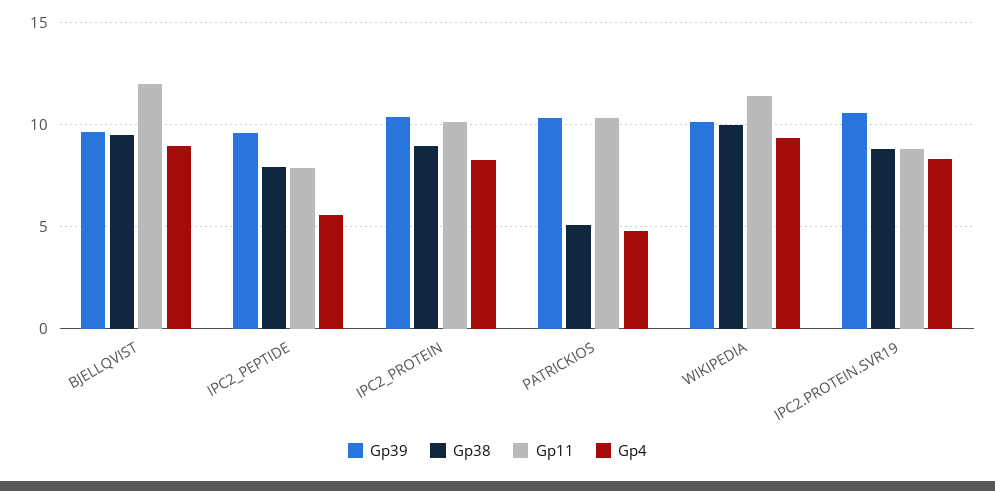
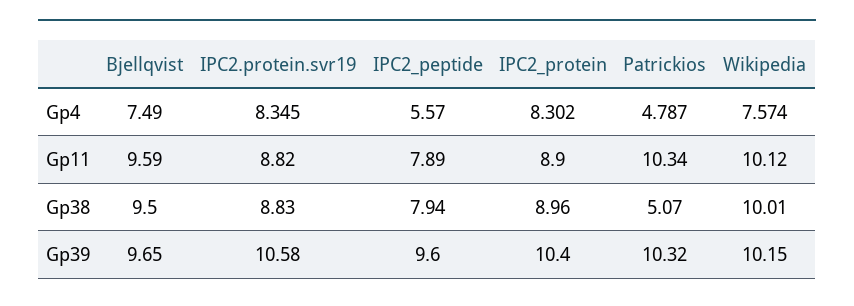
Gp11, BJELLQVIST: 12 -> 9.59
Gp4, BJELLQVIST: 9 -> 7.49
Gp11, IPC2_PROTEIN: 10 -> 8.9
Gp11, WIKIPEDIA: 11.5 -> 10.12
Gp4, WIKIPEDIA: 9.5 -> 7.574

